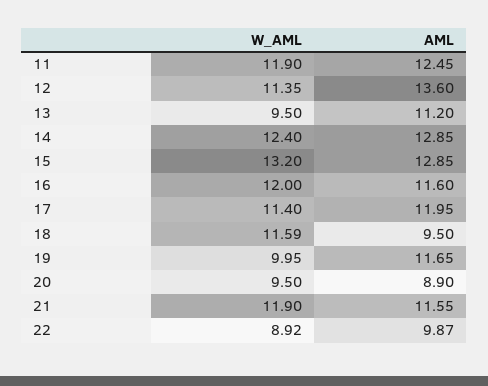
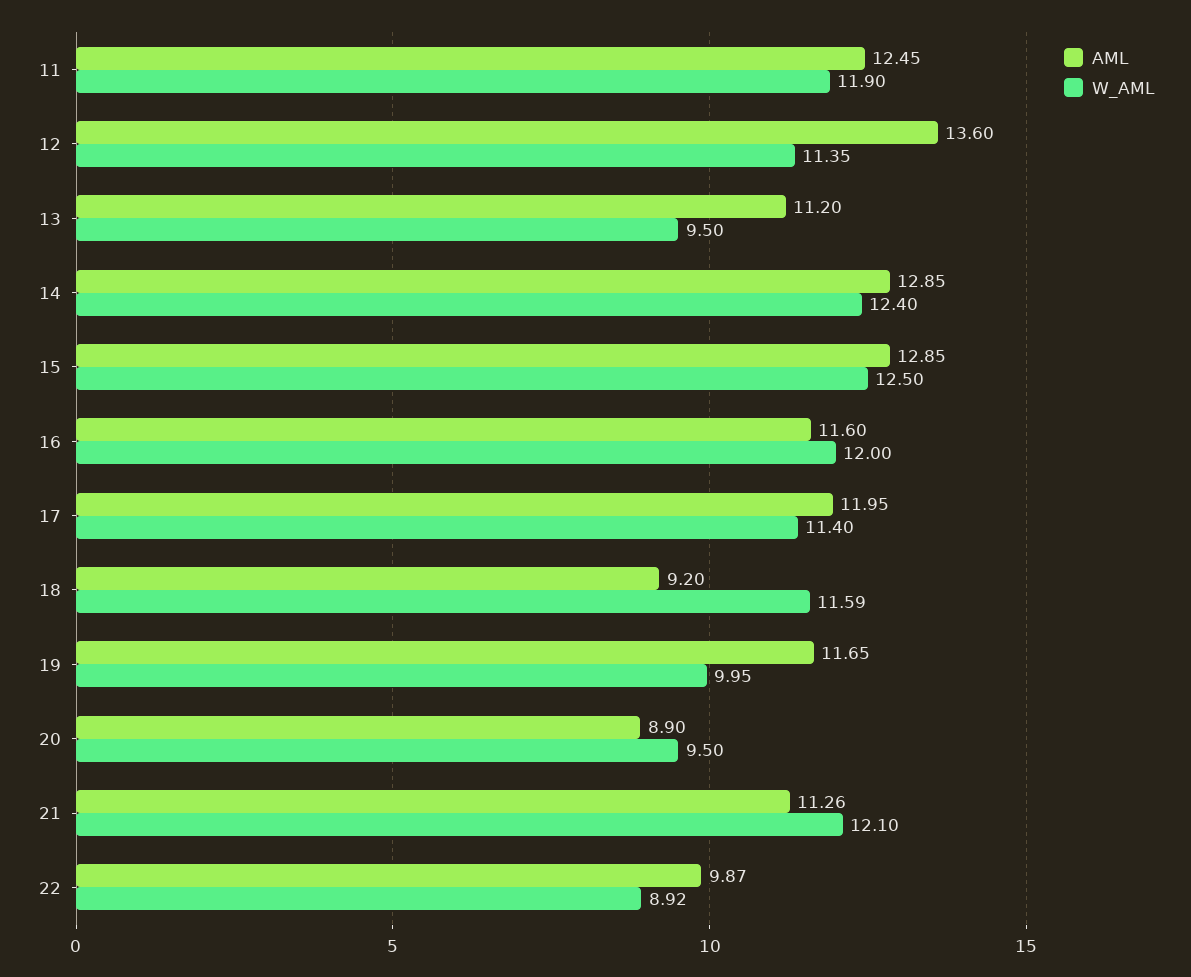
W_AML, 15: 13.2 -> 12.5
AML, 18: 9.5 -> 9.2
W_AML, 21: 11.9 -> 12.1
AML, 21: 11.55 -> 11.26

